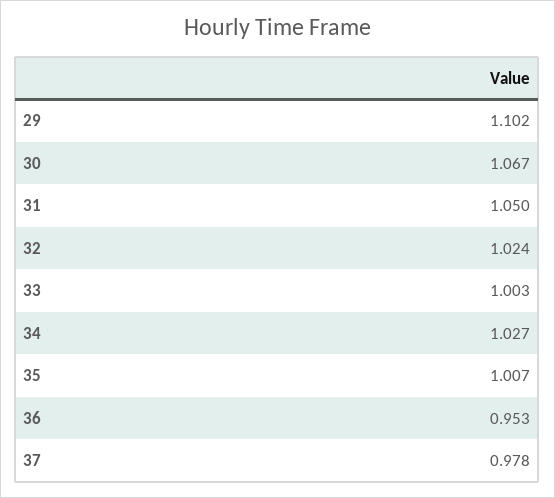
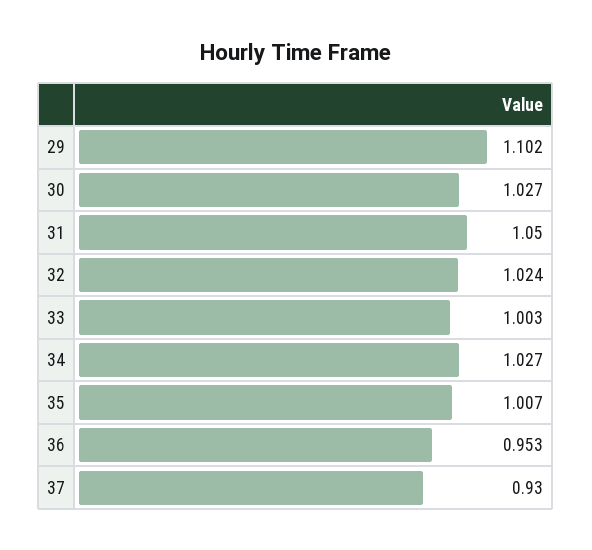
30: 1.067 -> 1.027
37: 0.978 -> 0.93

